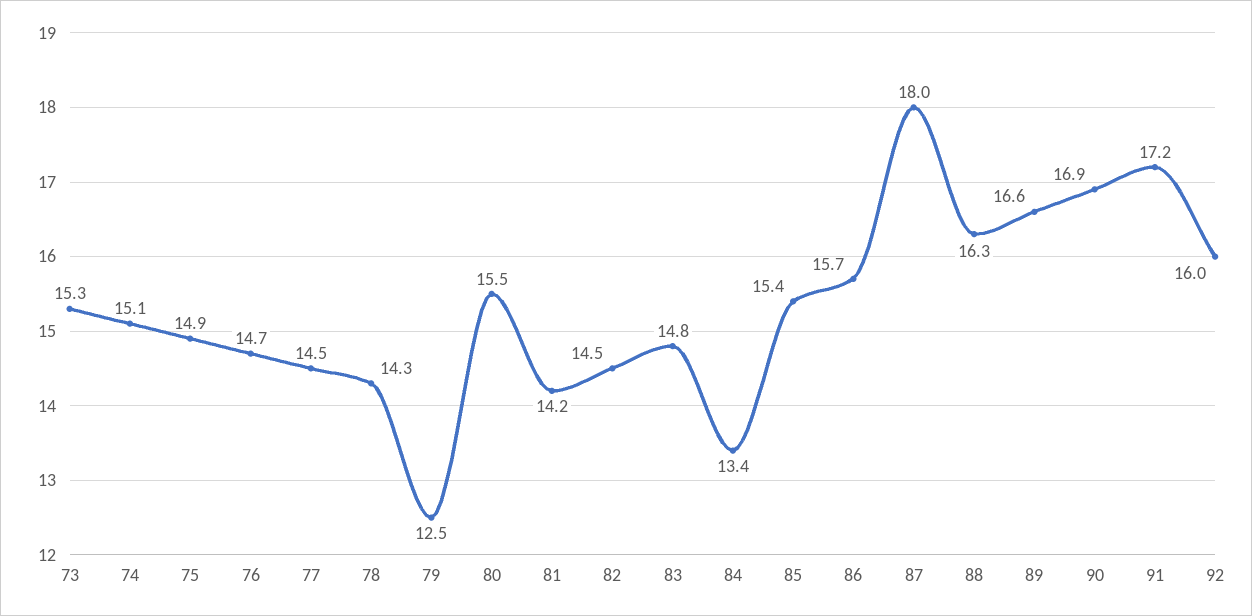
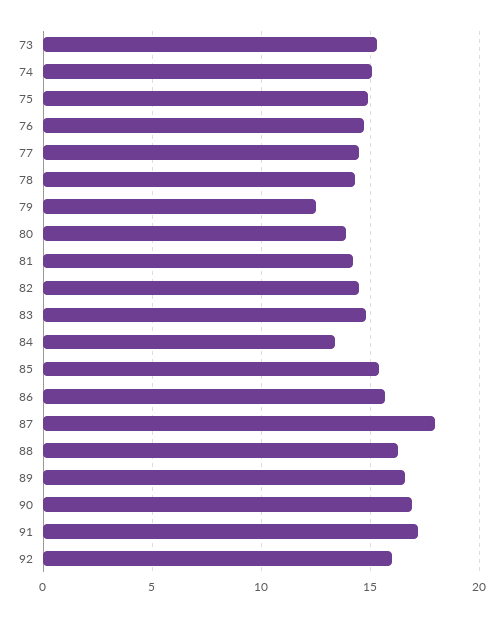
80: 15.5 -> 14

